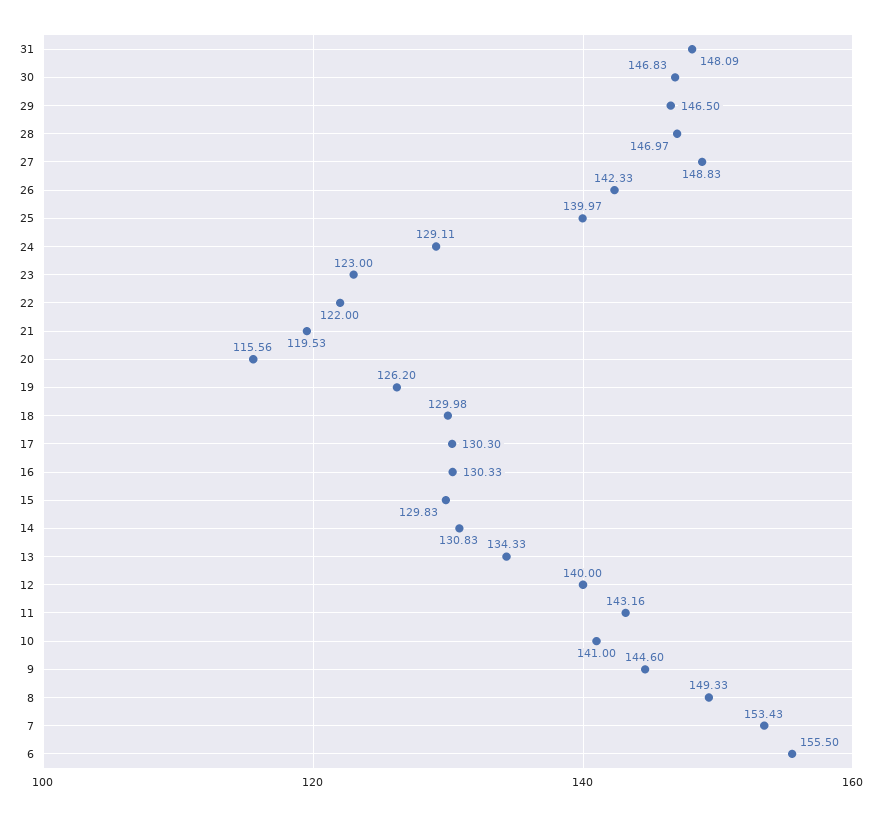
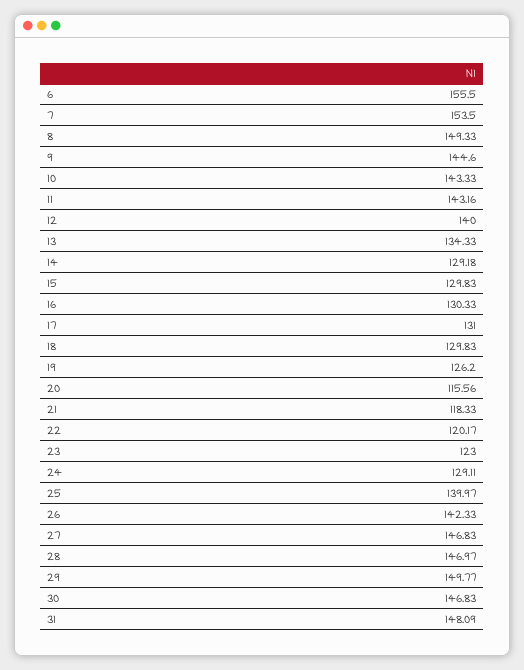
29: 146.5 -> 149.77
27: 148.83 -> 146.83
22: 122 -> 120.17
21: 119.53 -> 118.33
18: 129.98 -> 129.83
17: 130.3 -> 131
14: 130.83 -> 129.18
10: 141 -> 143.33
7: 153.43 -> 153.5

